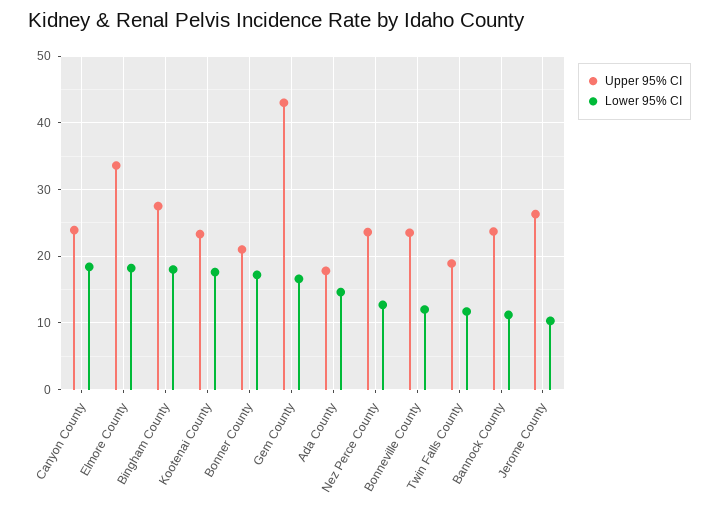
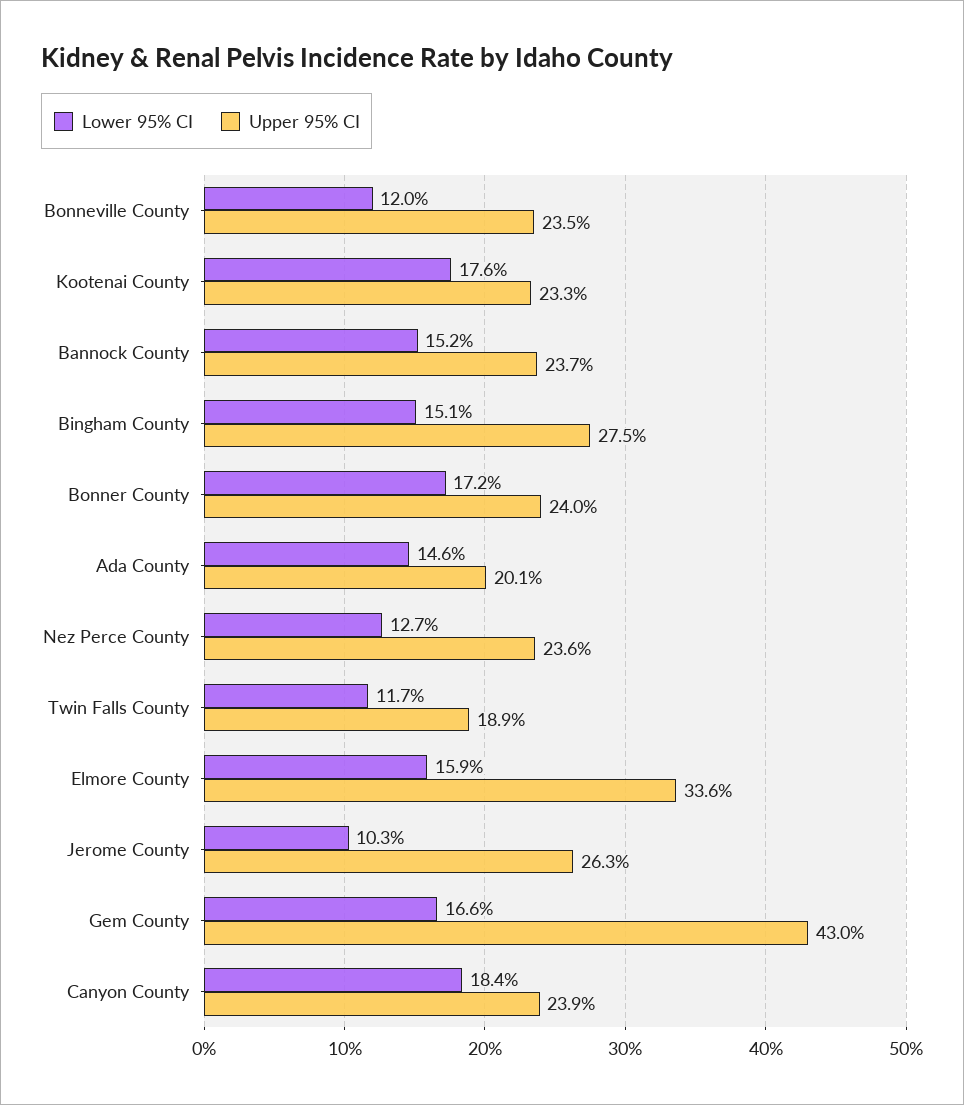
Lower 95% CI, Elmore County: 18 -> 15.9
Lower 95% CI, Bingham County: 18 -> 15.1
Upper 95% CI, Bonner County: 21 -> 24
Upper 95% CI, Ada County: 18 -> 20.1
Lower 95% CI, Bannock County: 11 -> 15.2

